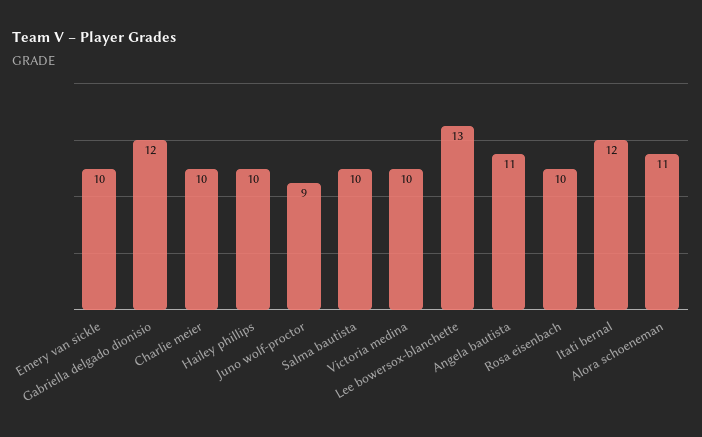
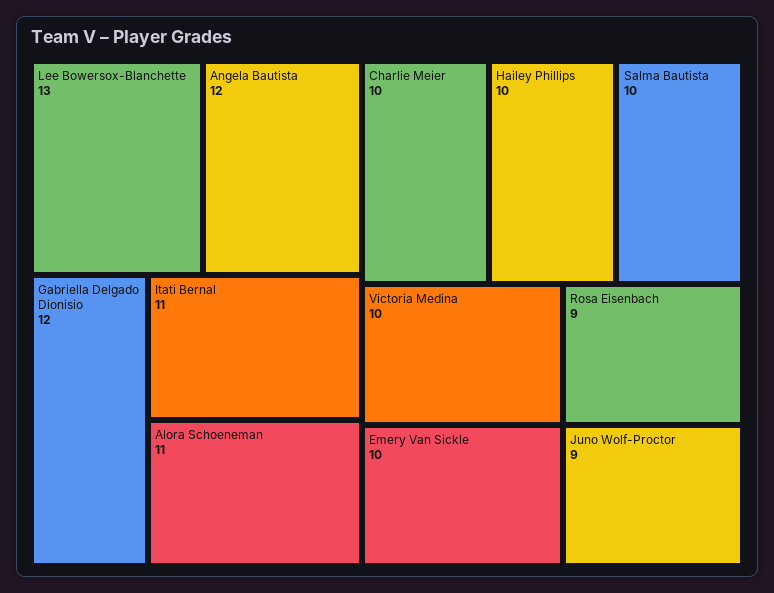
Angela bautista: 11 -> 12
Rosa eisenbach: 10 -> 9
Itati bernal: 12 -> 11

